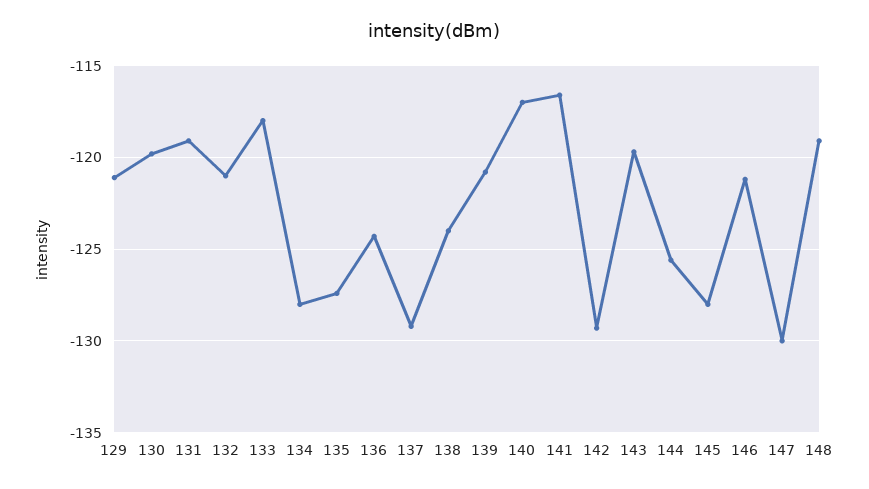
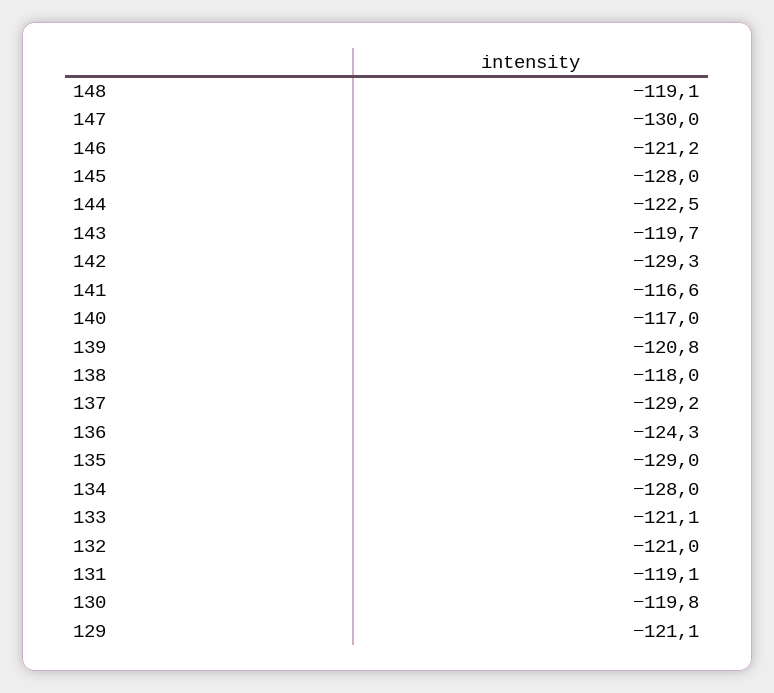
133: -118 -> -121.1
135: -127.5 -> -129
138: -124 -> -118
144: -125.5 -> -122.5

